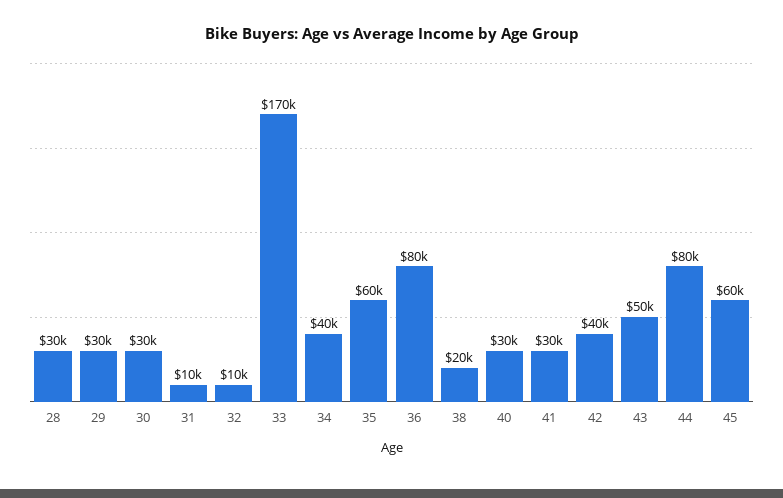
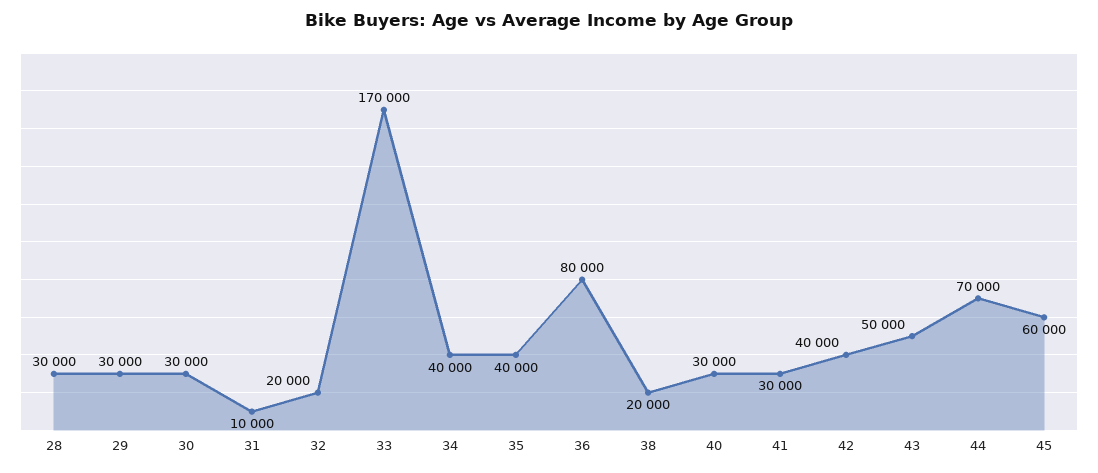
32: 10000 -> 20000
35: 60000 -> 40000
44: 80000 -> 70000

